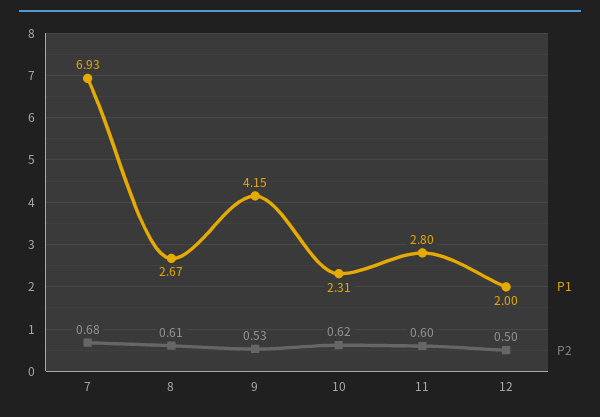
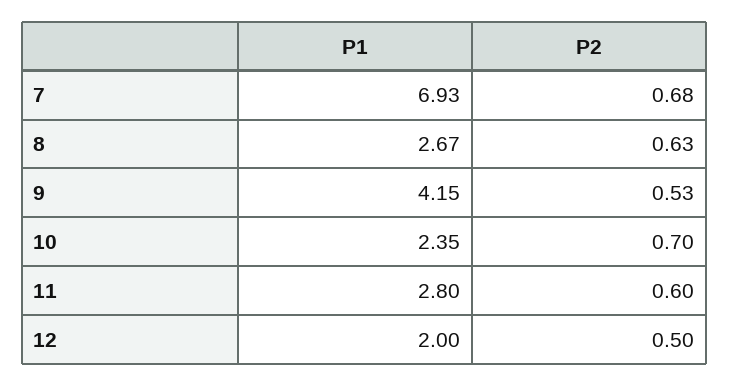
P2, 8: 0.61 -> 0.63
P1, 10: 2.31 -> 2.35
P2, 10: 0.62 -> 0.7

